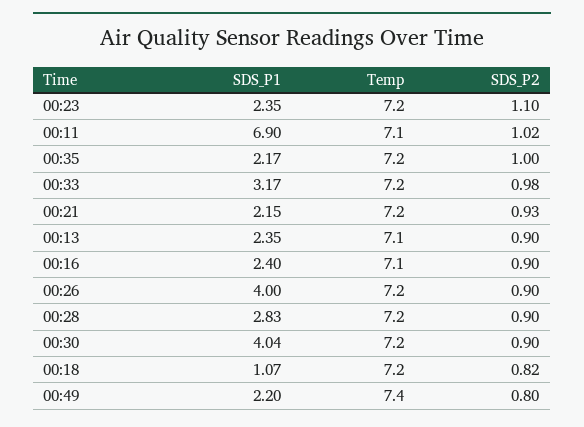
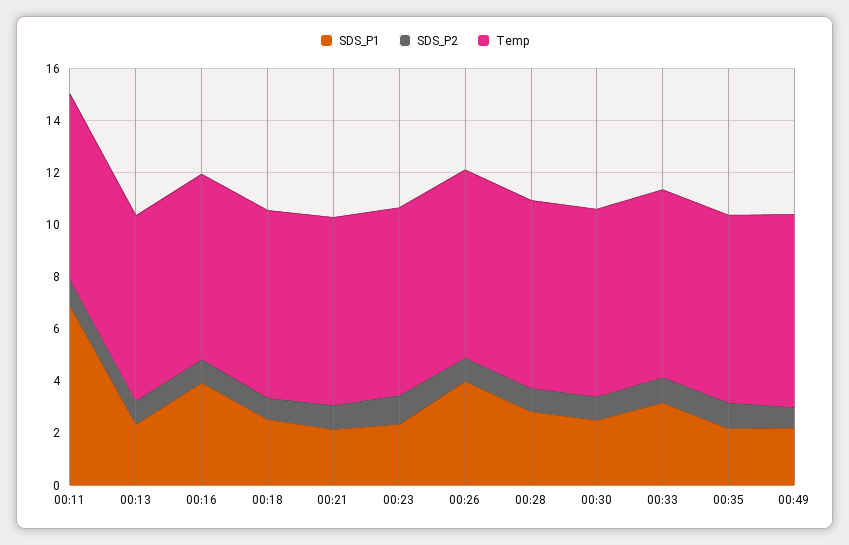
SDS_P1, 00:16: 2.4 -> 4
SDS_P1, 00:30: 4.04 -> 2.5
SDS_P1, 00:18: 1.07 -> 2.5

